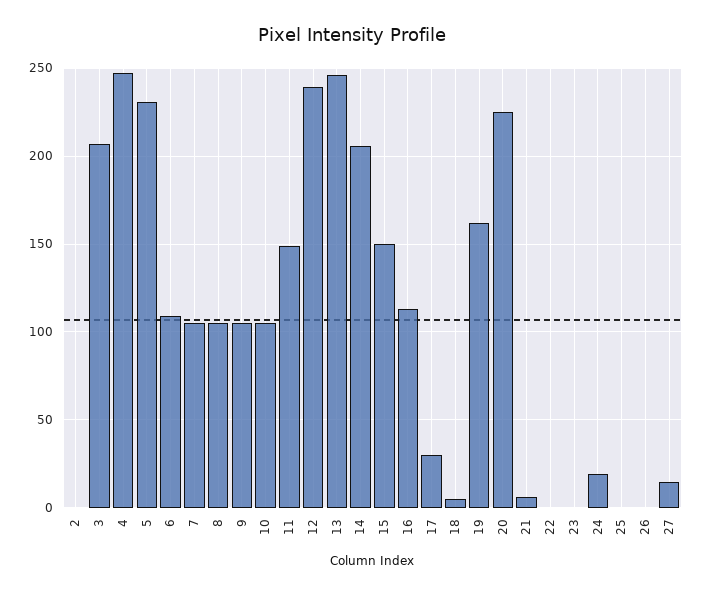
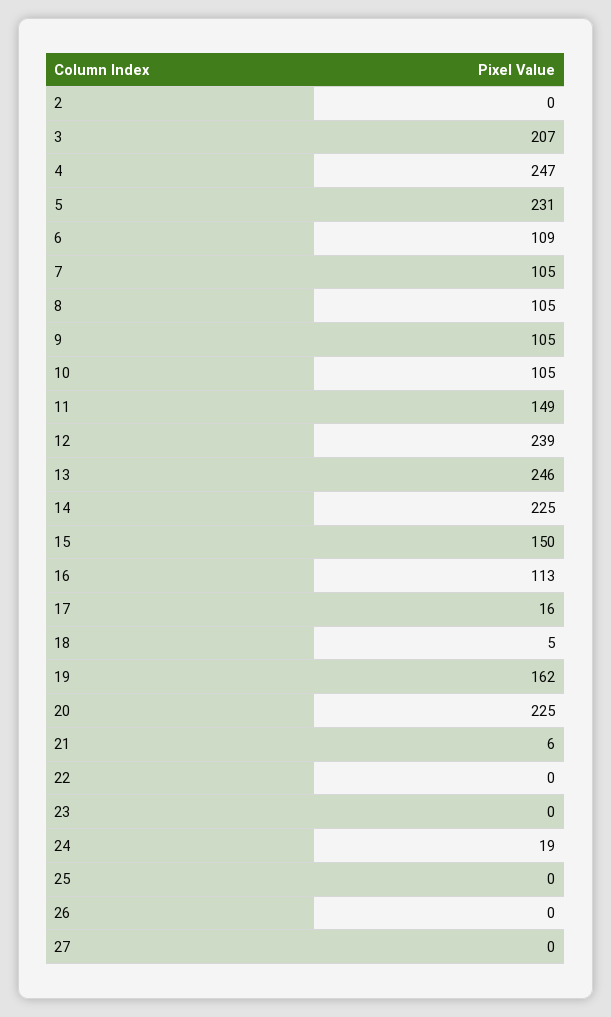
14: 205 -> 225
17: 30 -> 16
27: 15 -> 0

